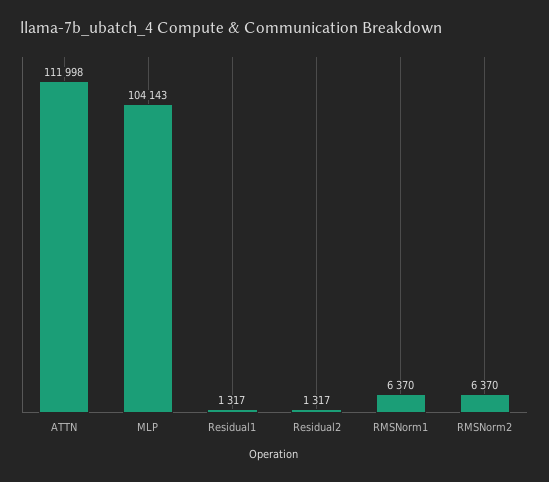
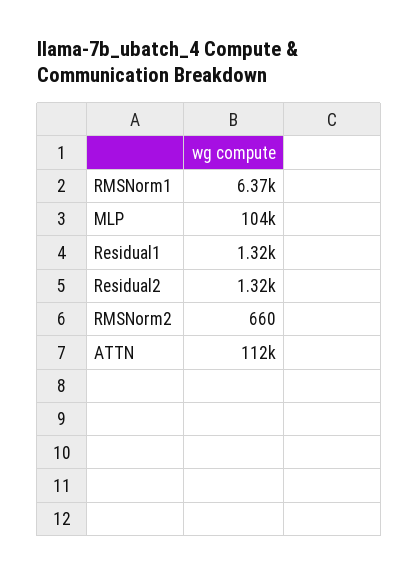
RMSNorm2: 6370 -> 660

